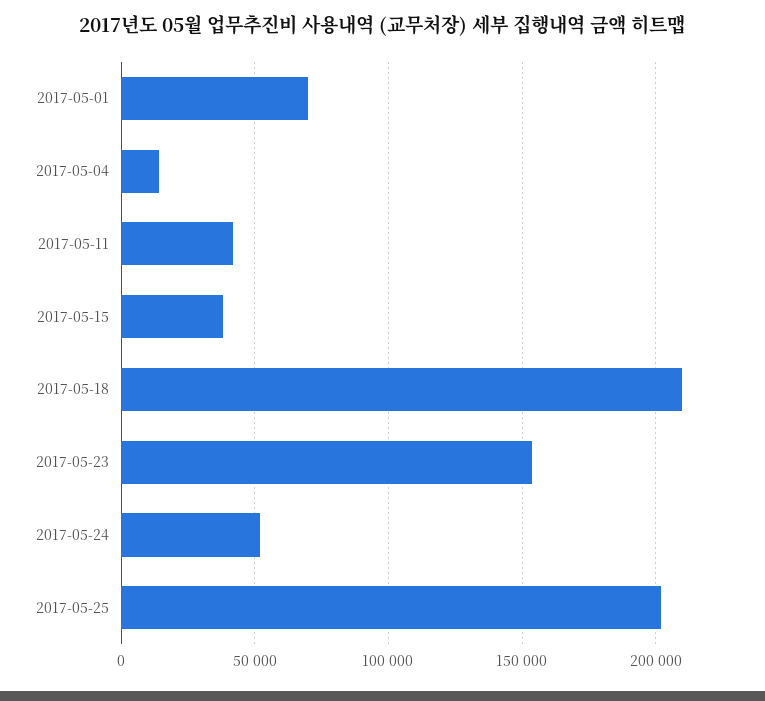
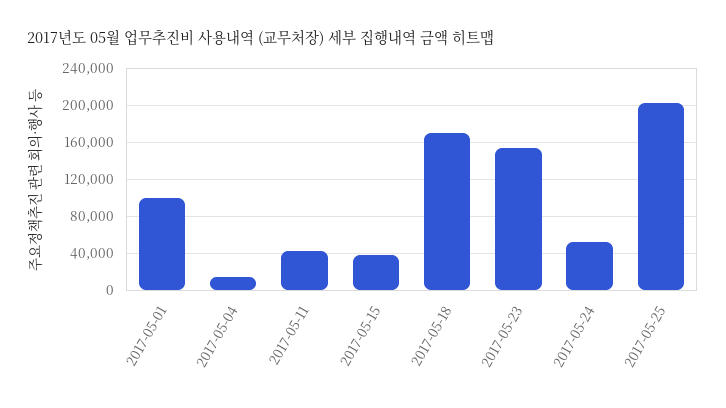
2017-05-01: 70000 -> 100000
2017-05-18: 210000 -> 170000

